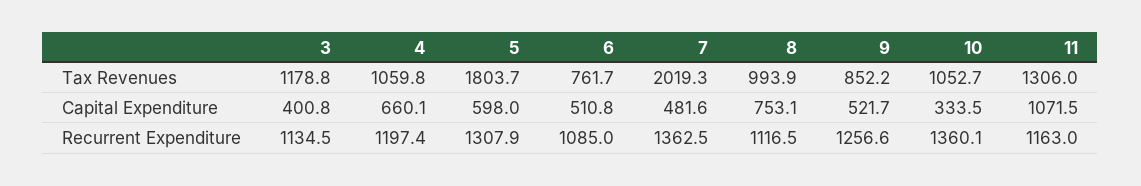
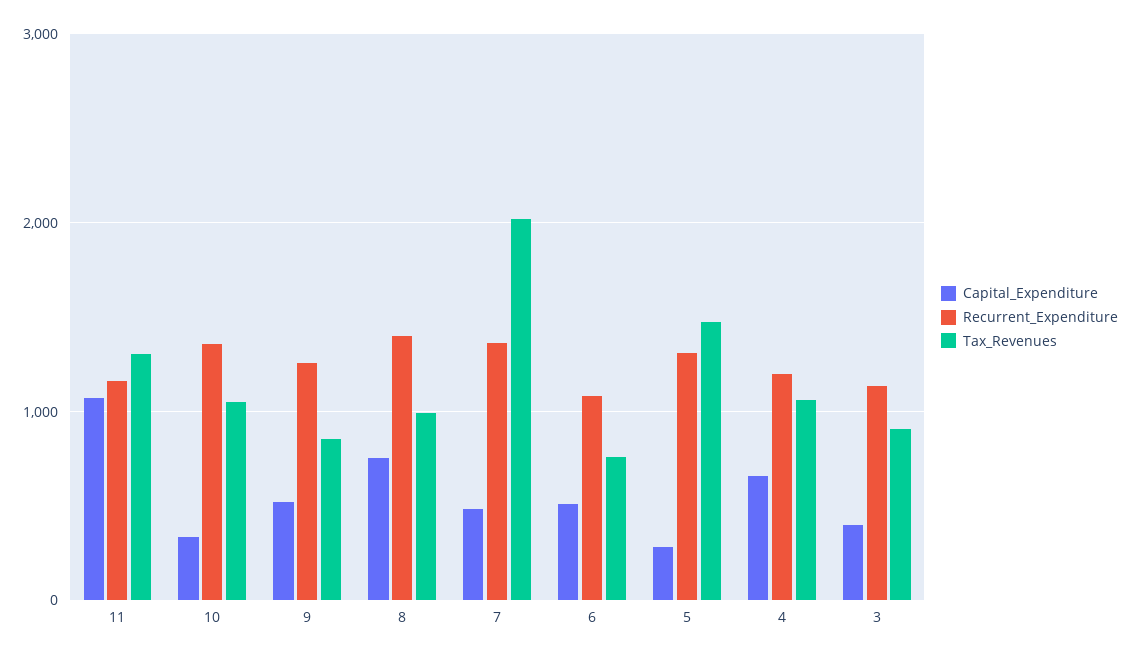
Tax Revenues, 3: 1178.8 -> 900
Tax Revenues, 5: 1803.7 -> 1500
Capital Expenditure, 5: 598 -> 300
Recurrent Expenditure, 8: 1116.5 -> 1400

